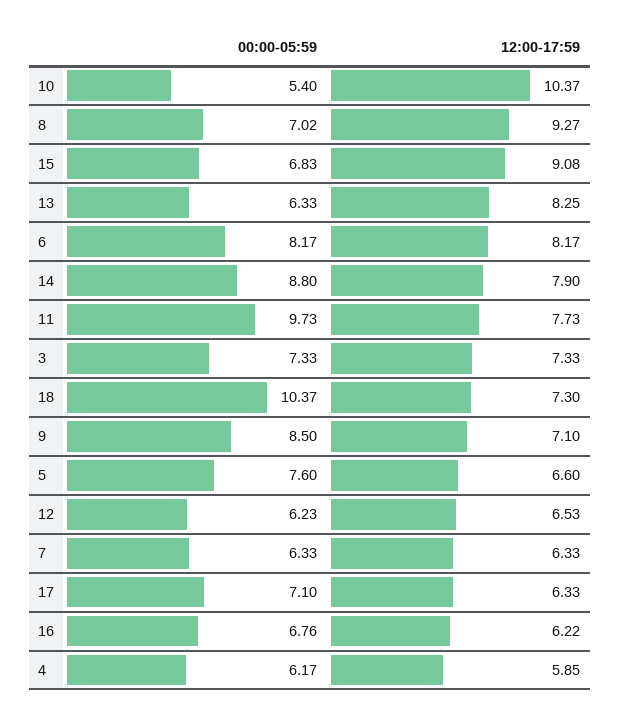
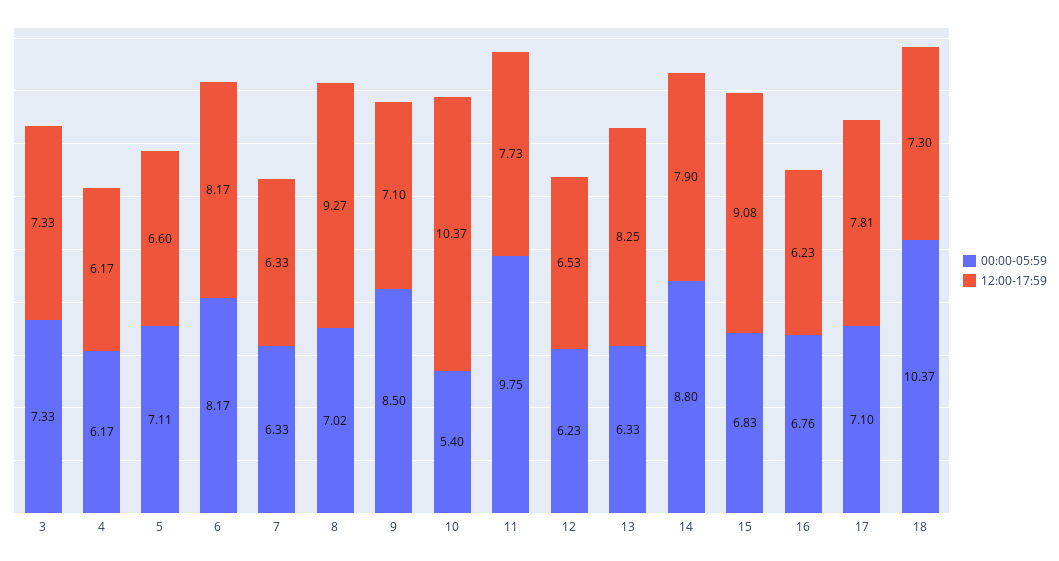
00:00-05:59, 11: 9.73 -> 9.75
00:00-05:59, 5: 7.6 -> 7.11
12:00-17:59, 17: 6.33 -> 7.81
12:00-17:59, 16: 6.22 -> 6.23
12:00-17:59, 4: 5.85 -> 6.17

